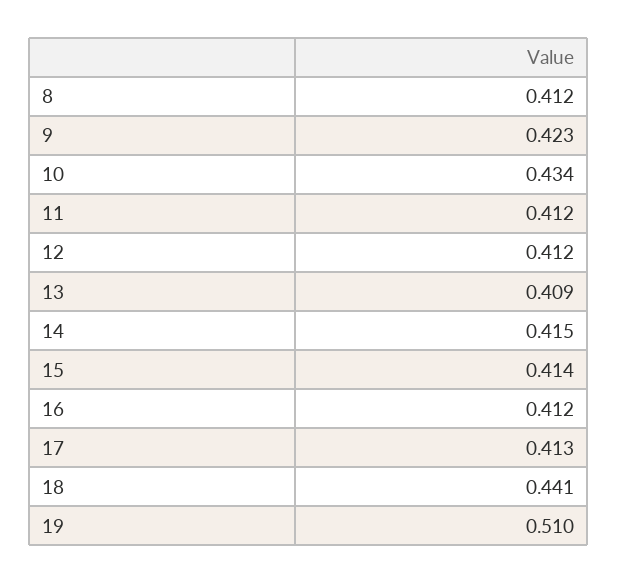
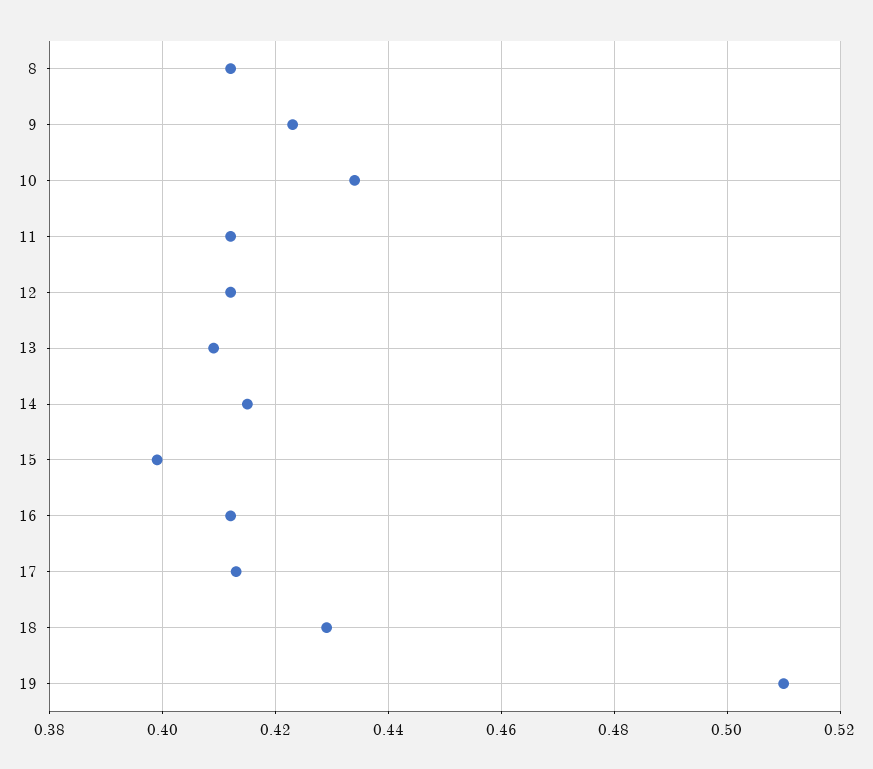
15: 0.414 -> 0.4
18: 0.441 -> 0.43

